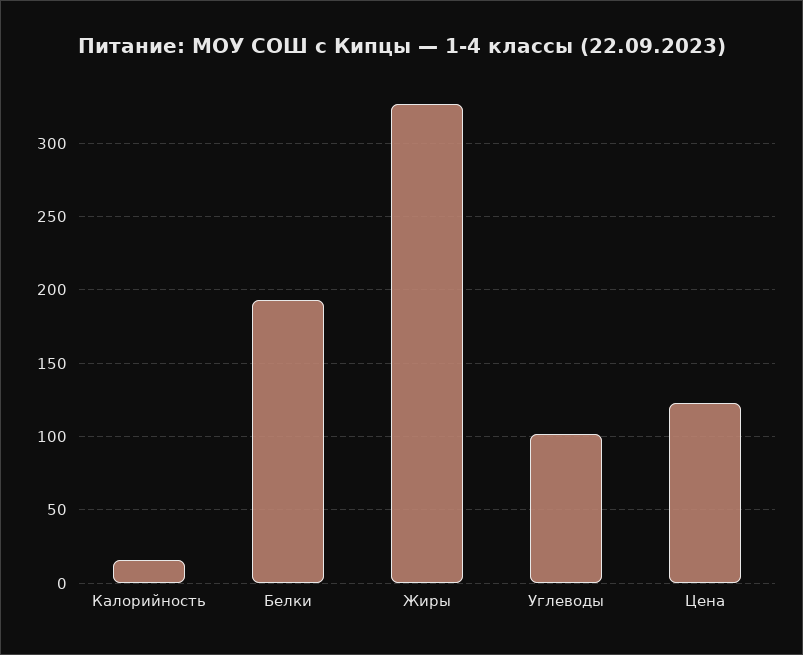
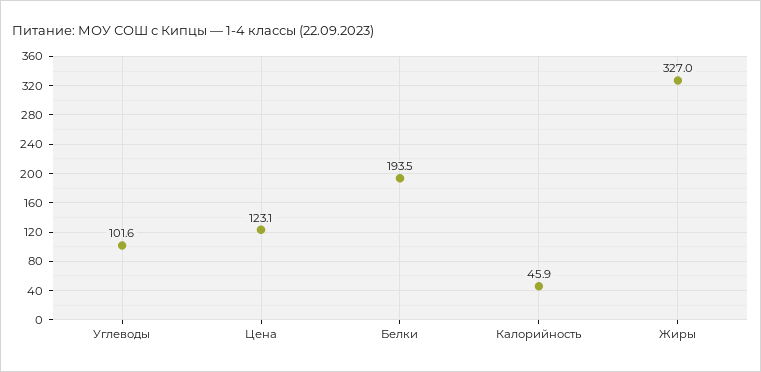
Калорийность: 15 -> 45.9

